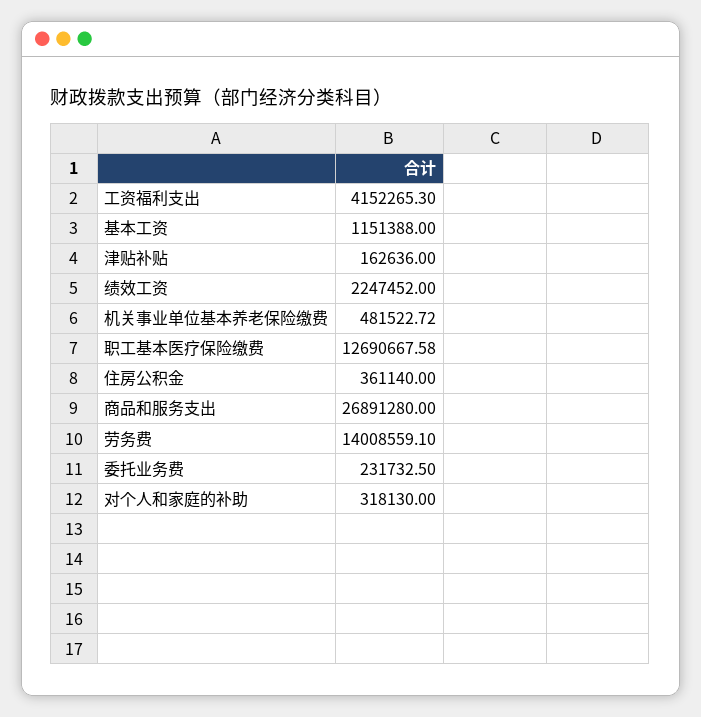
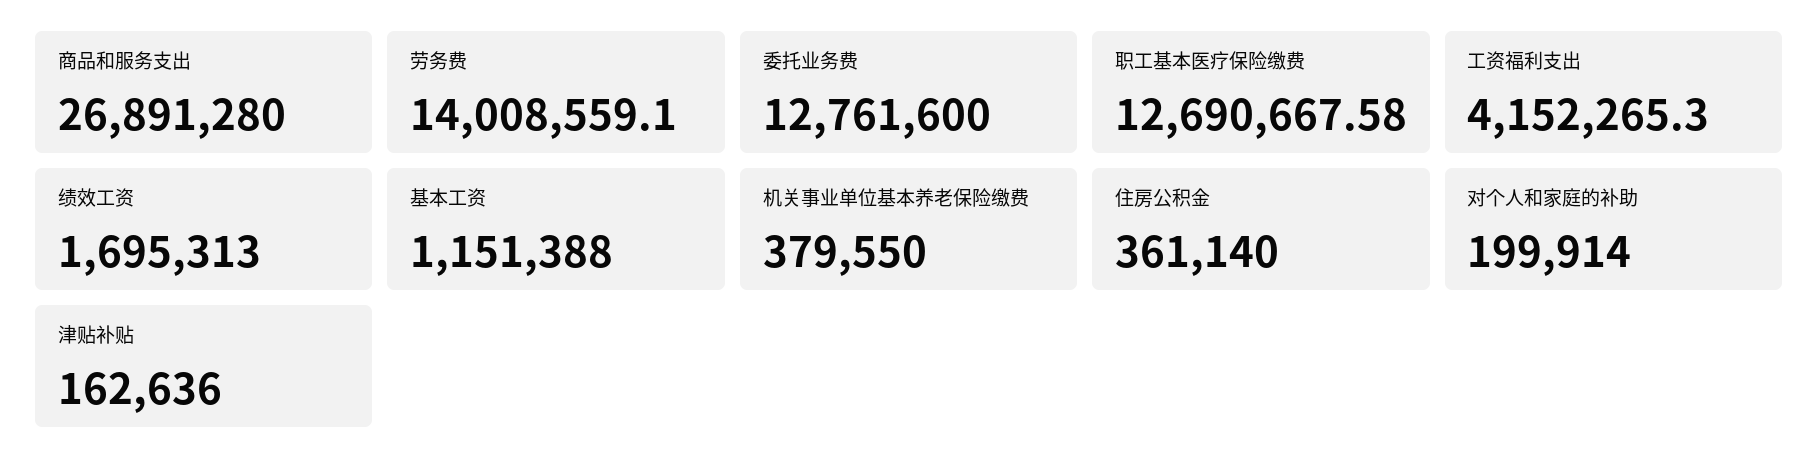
绩效工资: 2247452 -> 1695313
机关事业单位基本养老保险缴费: 481522.72 -> 379550
委托业务费: 231732.5 -> 12761600
对个人和家庭的补助: 318130 -> 199914

